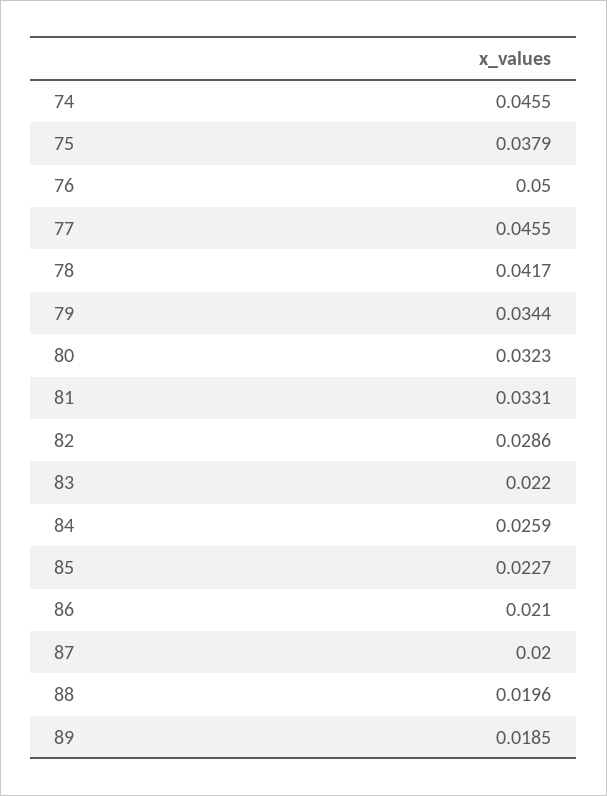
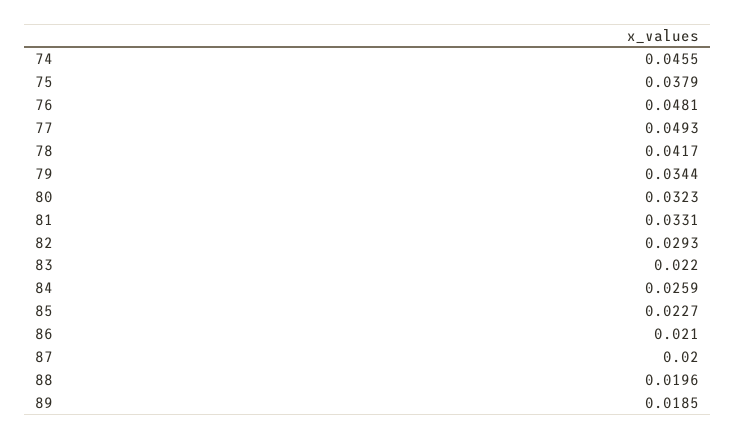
76: 0.05 -> 0.0481
77: 0.0455 -> 0.0493
82: 0.0286 -> 0.0293

